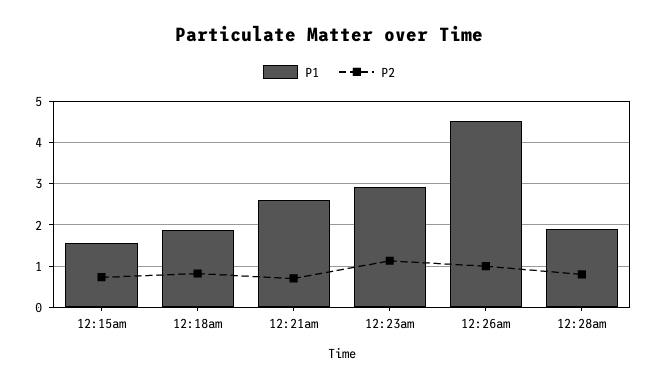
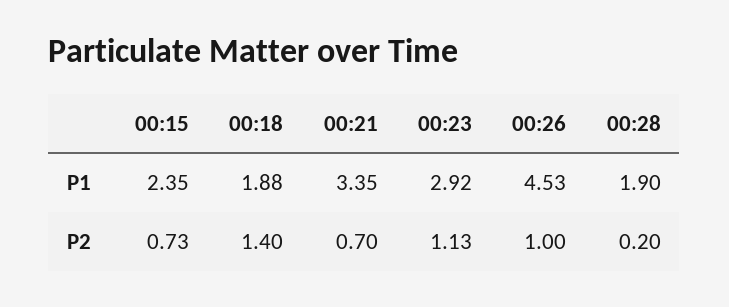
P1, 12:15am: 1.6 -> 2.35
P2, 12:18am: 0.8 -> 1.4
P1, 12:21am: 2.6 -> 3.35
P2, 12:28am: 0.8 -> 0.2

